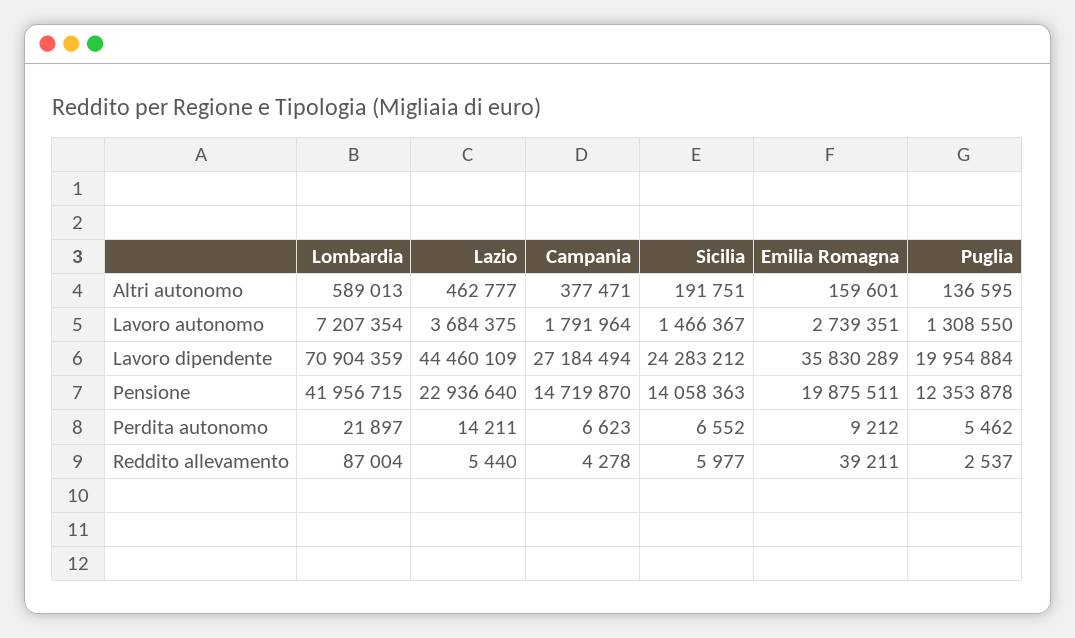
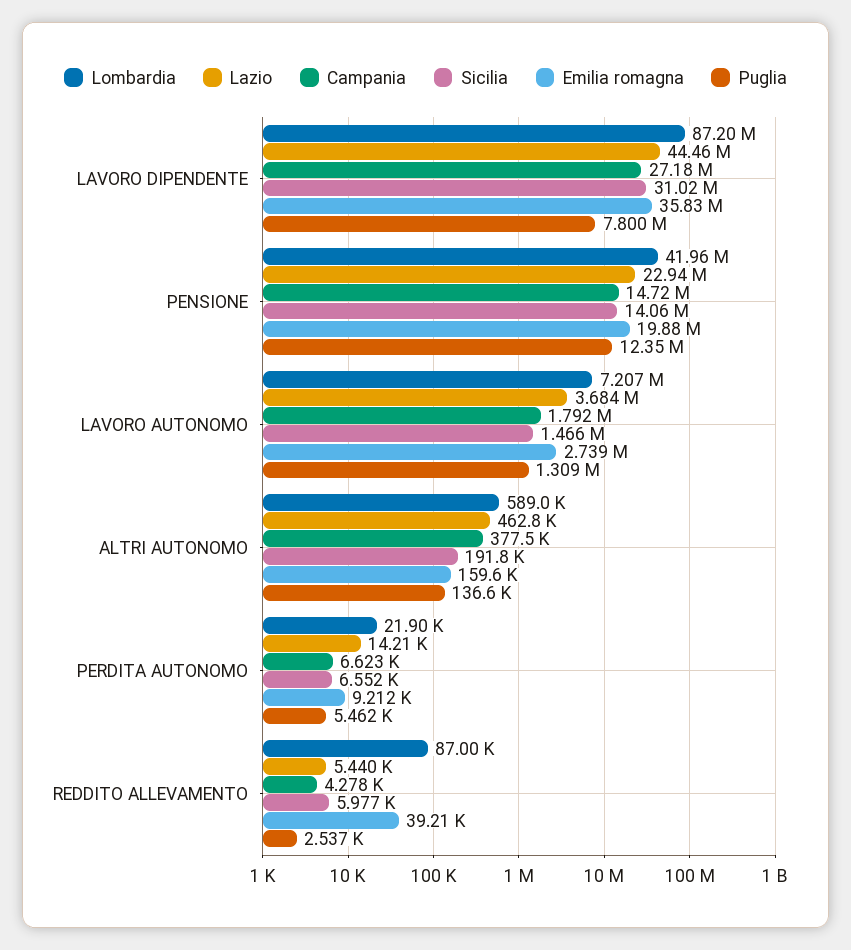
Lombardia, Lavoro dipendente: 70904359 -> 87200000
Sicilia, Lavoro dipendente: 24283212 -> 31020000
Puglia, Lavoro dipendente: 19954884 -> 7800000

